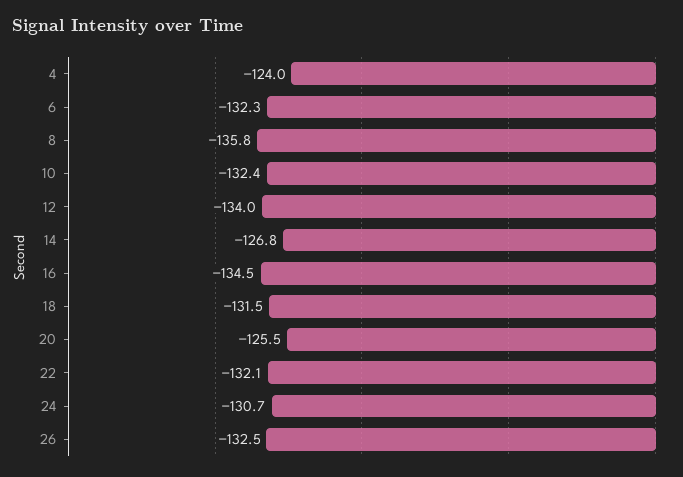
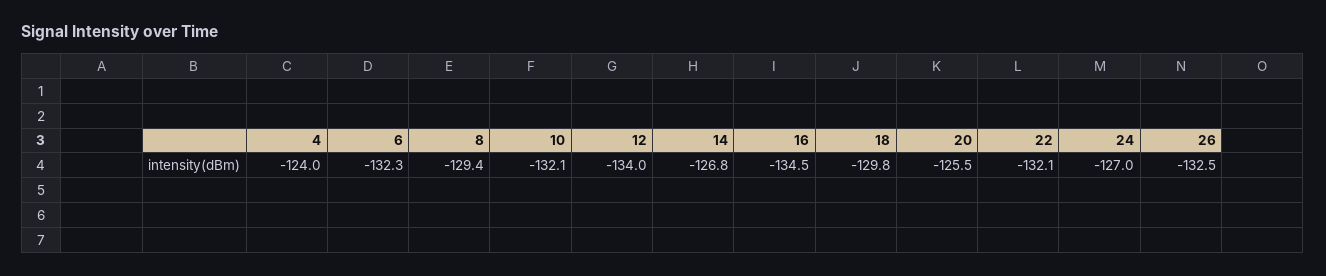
8: -135.8 -> -129.4
10: -132.4 -> -132.1
18: -131.5 -> -129.8
24: -130.7 -> -127

